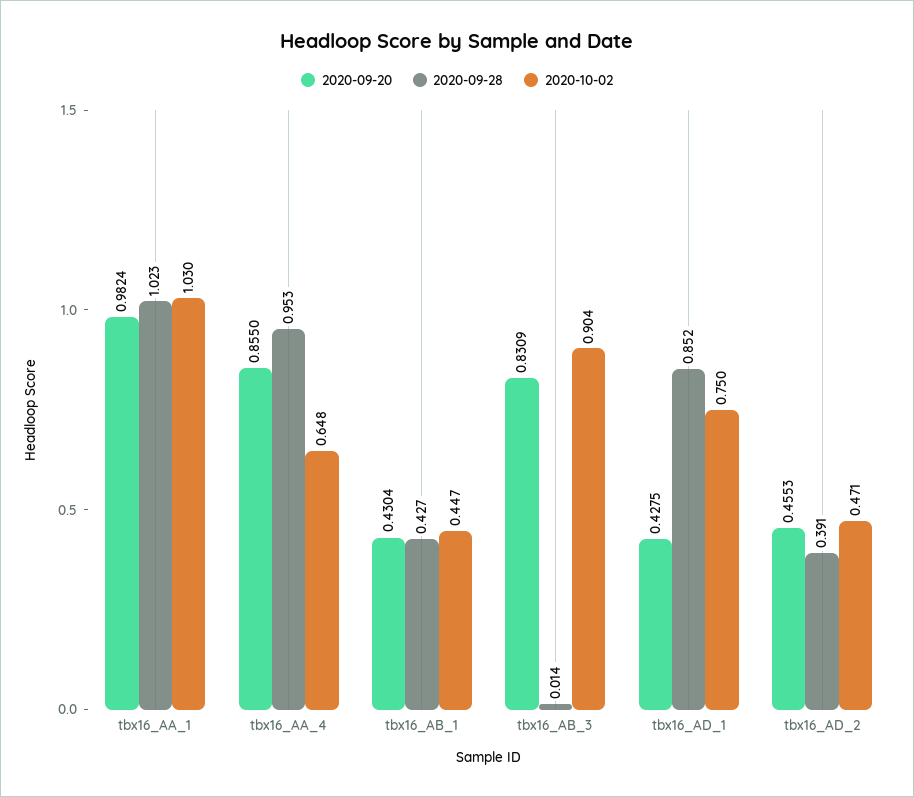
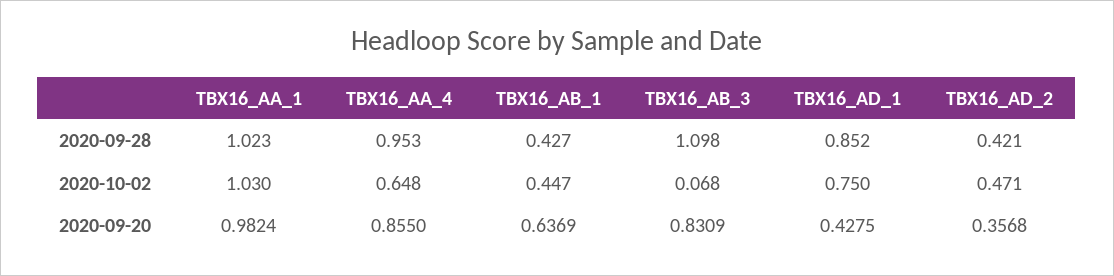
2020-09-20, tbx16_AB_1: 0.4304 -> 0.6369
2020-09-28, tbx16_AB_3: 0.014 -> 1.098
2020-10-02, tbx16_AB_3: 0.904 -> 0.068
2020-09-20, tbx16_AD_2: 0.4553 -> 0.3568
2020-09-28, tbx16_AD_2: 0.391 -> 0.421

